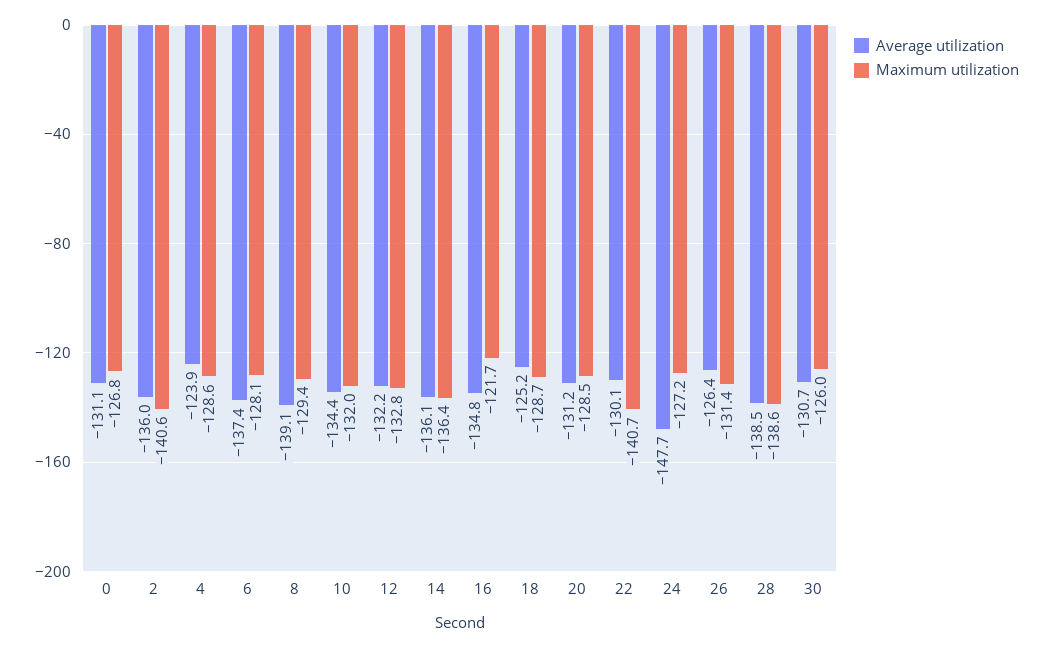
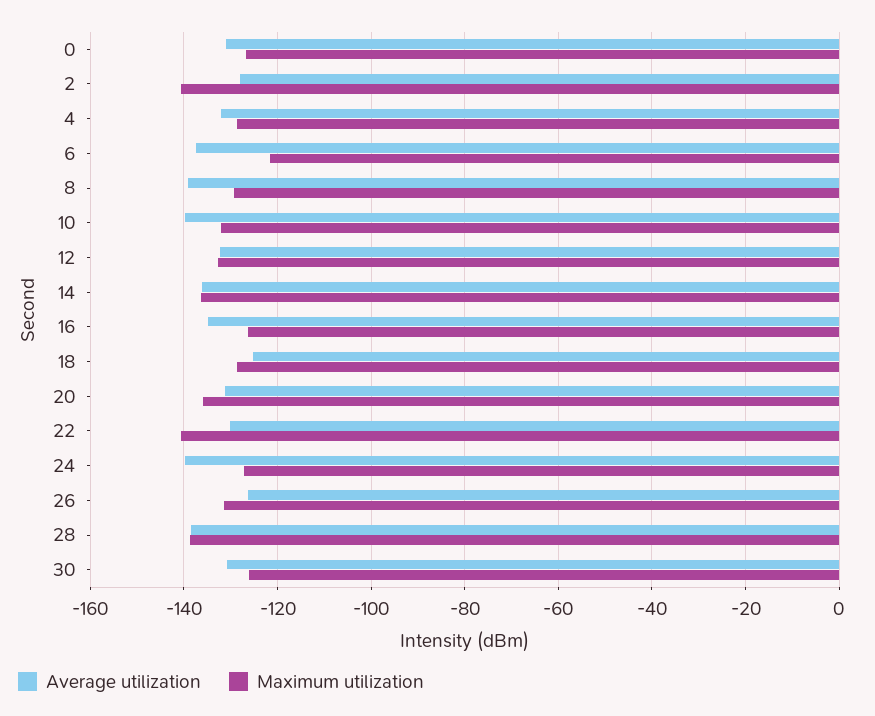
Average utilization, 2: -136 -> -128
Average utilization, 4: -123.9 -> -132
Maximum utilization, 6: -128.1 -> -122
Average utilization, 10: -134.4 -> -140
Maximum utilization, 16: -121.7 -> -126
Maximum utilization, 20: -128.5 -> -136
Average utilization, 24: -147.7 -> -140

